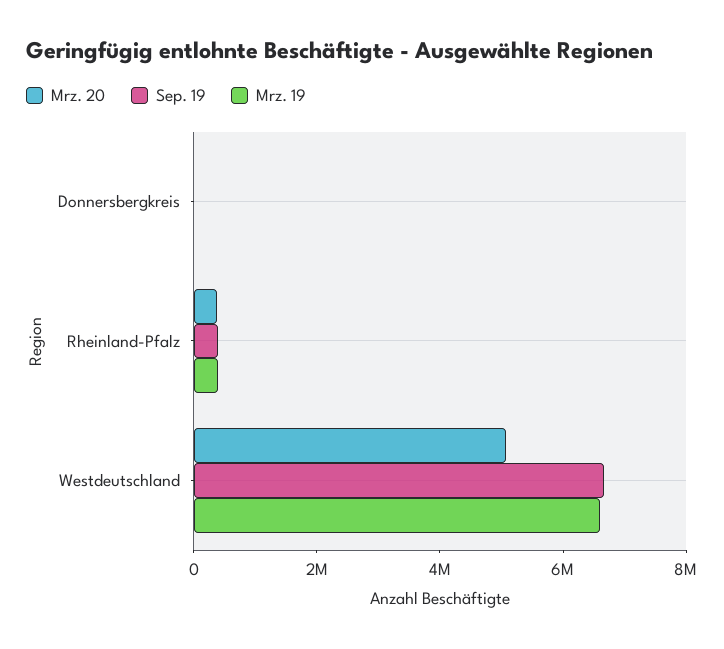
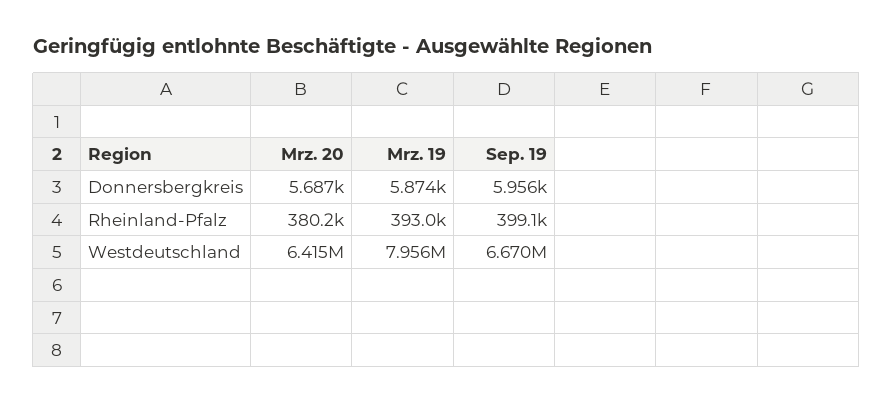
Mrz. 20, Westdeutschland: 5000000 -> 6415000
Mrz. 19, Westdeutschland: 6500000 -> 7956000

